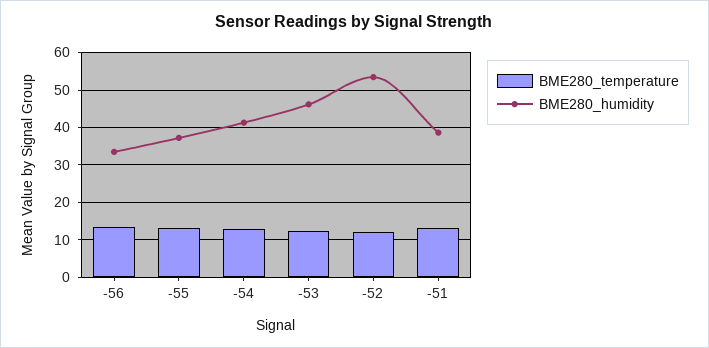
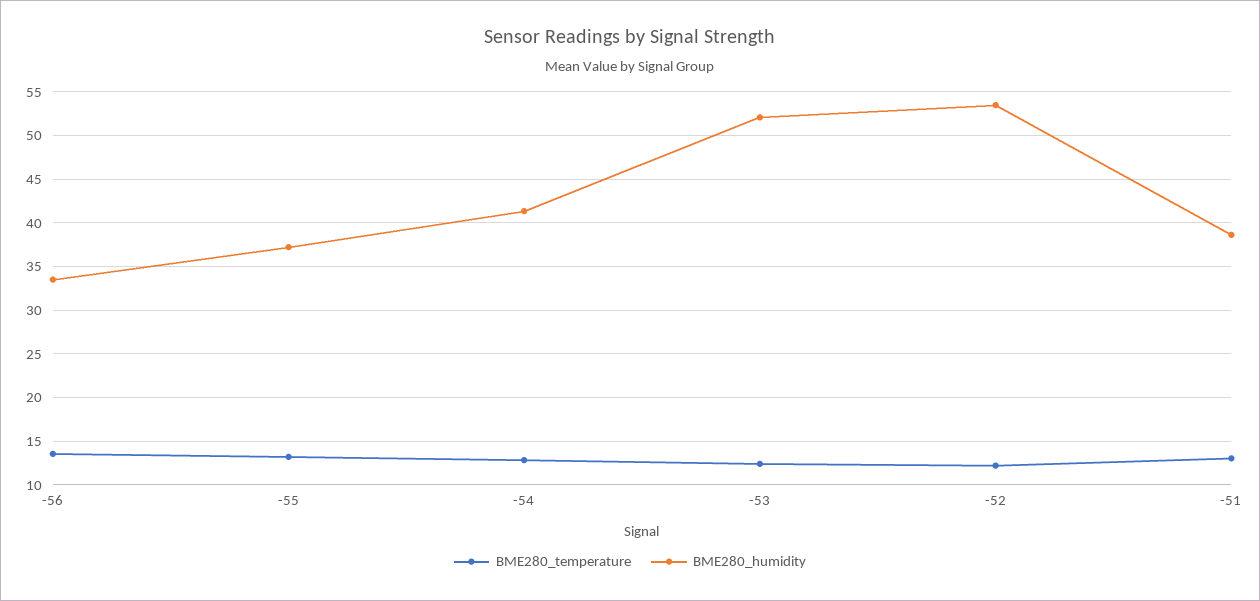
BME280_humidity, -53: 46 -> 52

